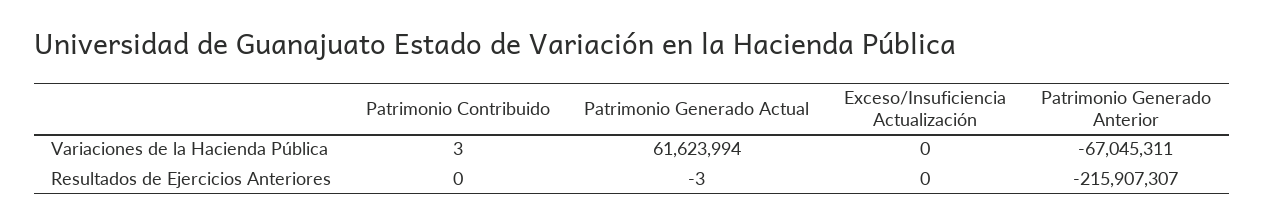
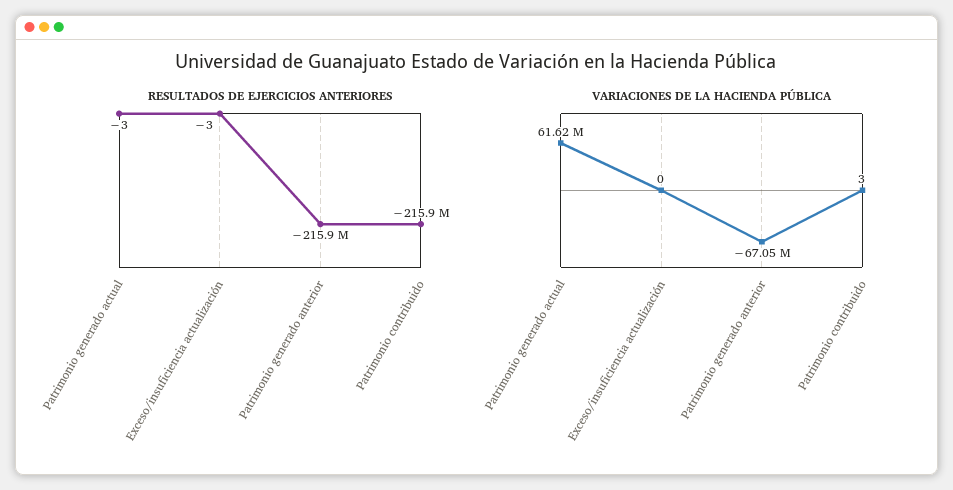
Resultados de Ejercicios Anteriores, Patrimonio Contribuido: 0 -> -215900000
Resultados de Ejercicios Anteriores, Exceso/Insuficiencia Actualización: 0 -> -3

